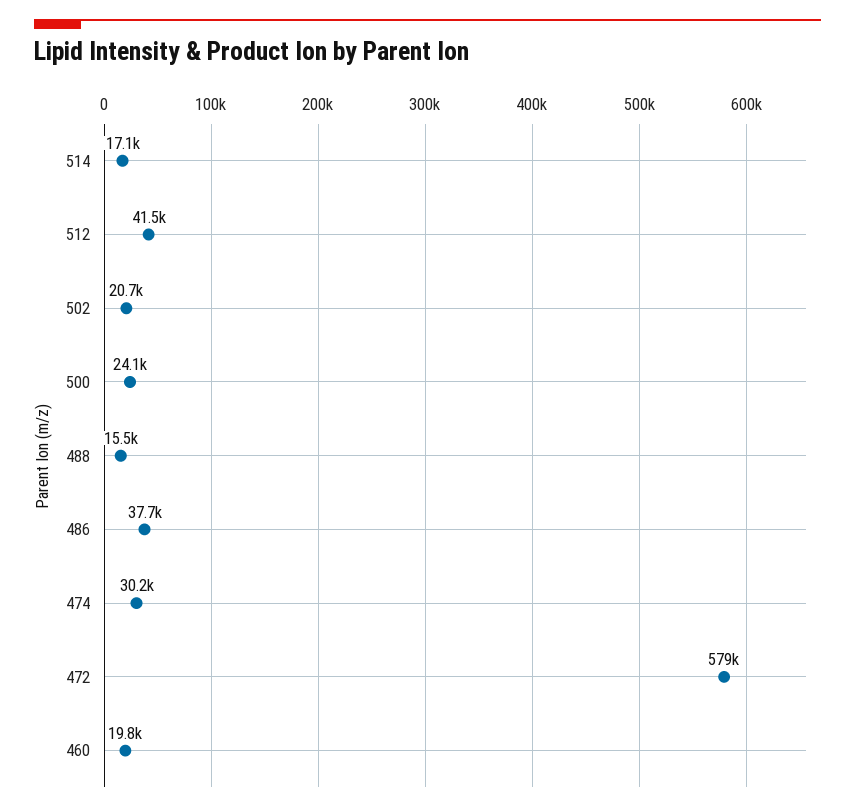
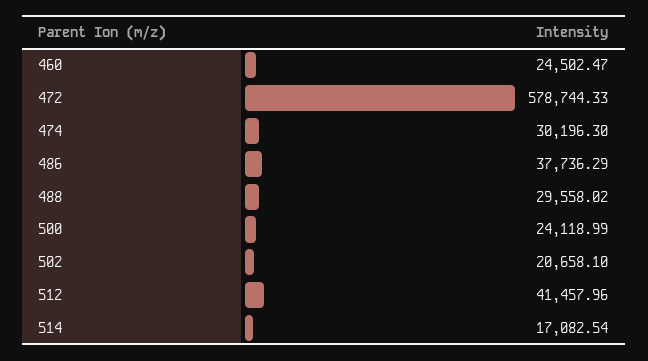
488: 15500 -> 29558.02
460: 19800 -> 24502.47

